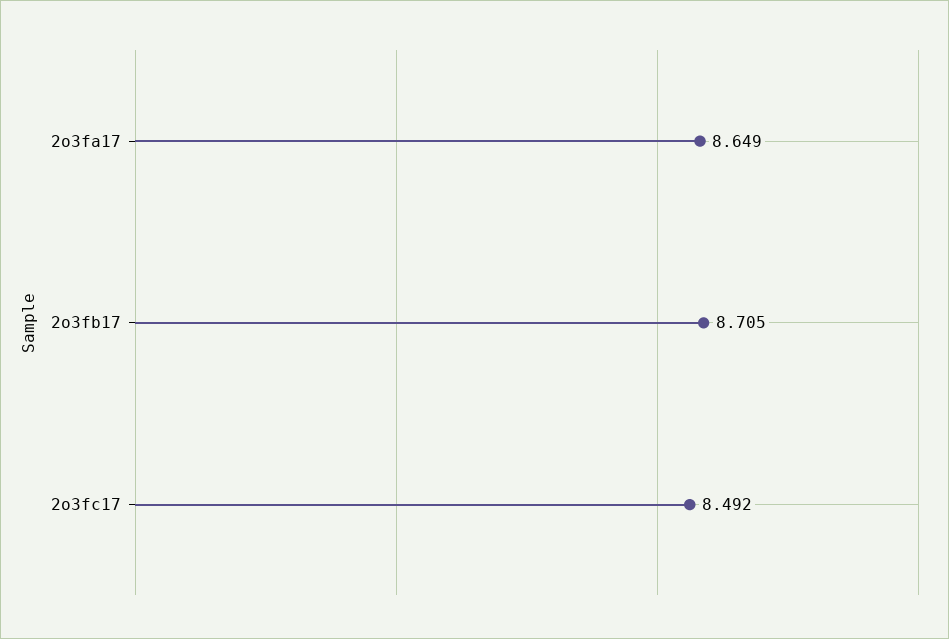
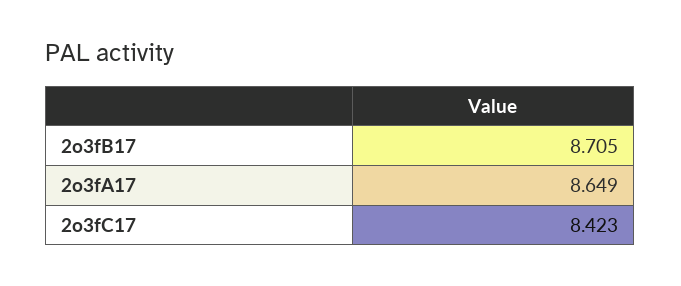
2o3fc17: 8.492 -> 8.423

